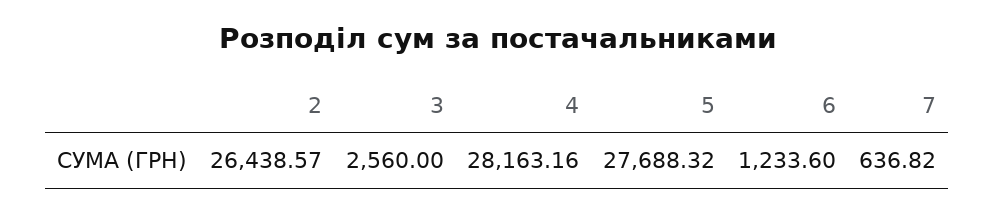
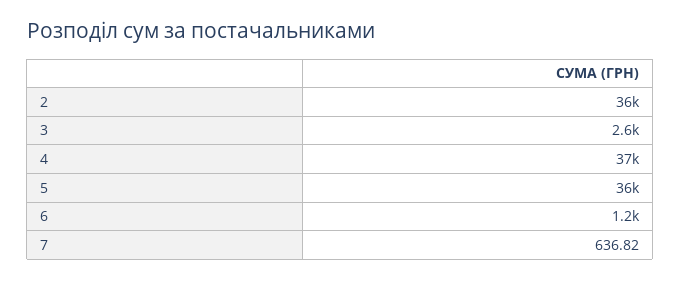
2: 26438.57 -> 36000
4: 28163.16 -> 37000
5: 27688.32 -> 36000

